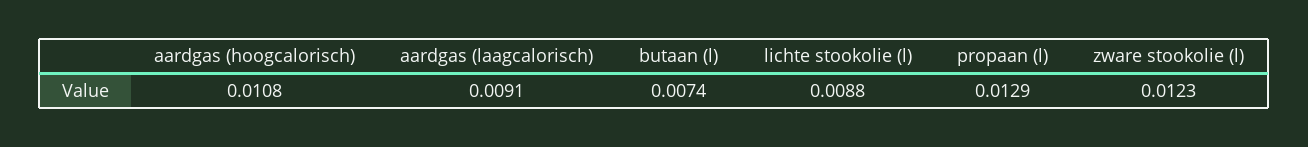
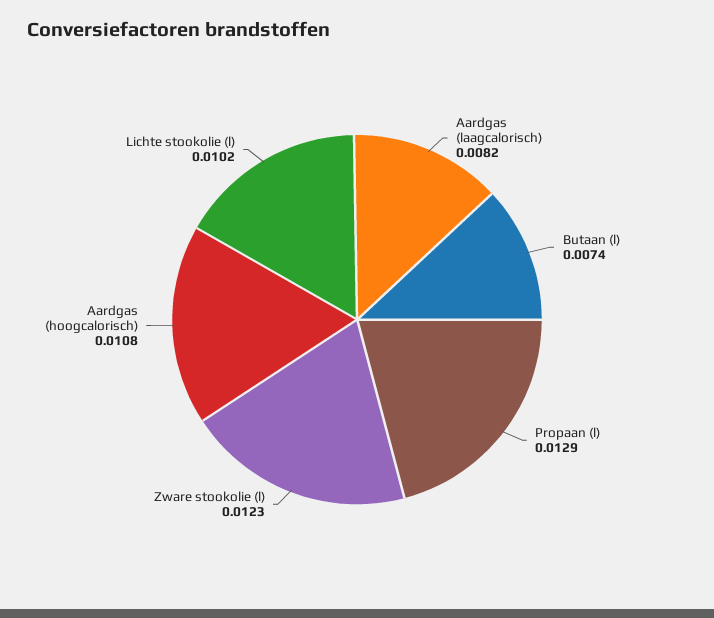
aardgas (laagcalorisch): 0.0091 -> 0.0082
lichte stookolie (l): 0.0088 -> 0.0102

